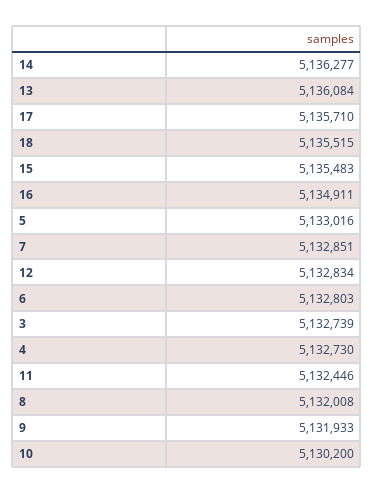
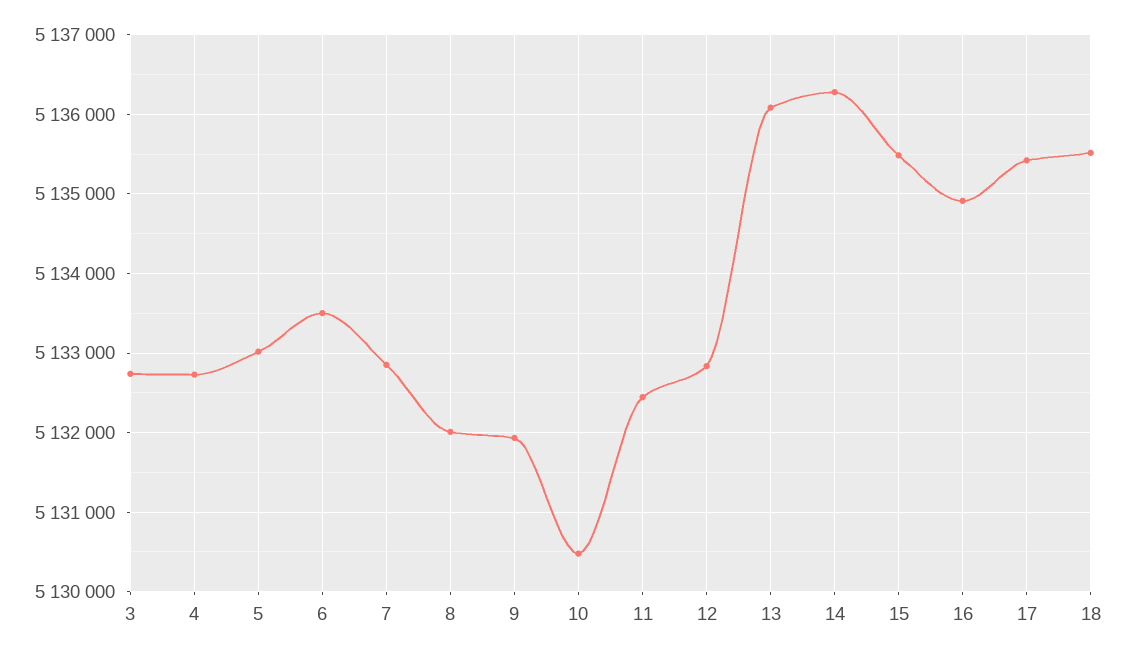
17: 5135710 -> 5135400
6: 5132803 -> 5133500
10: 5130200 -> 5130500

